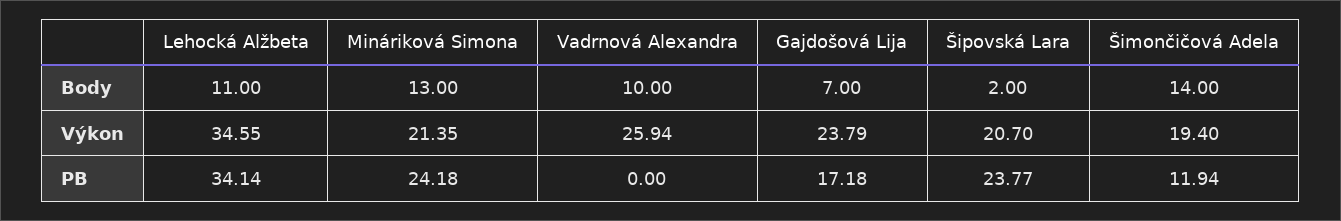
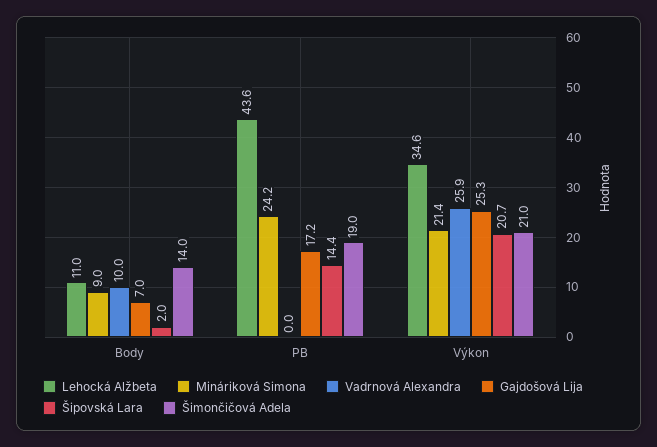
Mináriková Simona, Body: 13 -> 9
Gajdošová Lija, Výkon: 23.79 -> 25.3
Šimončičová Adela, Výkon: 19.4 -> 21
Lehocká Alžbeta, PB: 34.14 -> 43.6
Šipovská Lara, PB: 23.77 -> 14.4
Šimončičová Adela, PB: 11.94 -> 19

